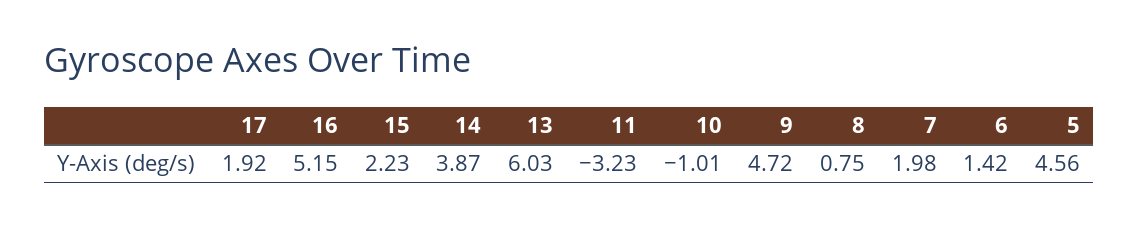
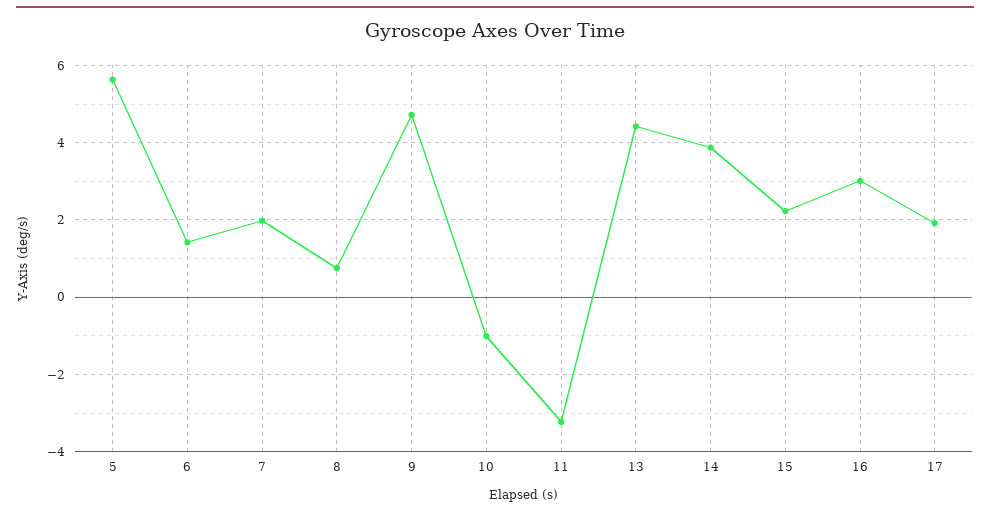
16: 5.15 -> 3
13: 6.03 -> 4.4
5: 4.56 -> 5.6

